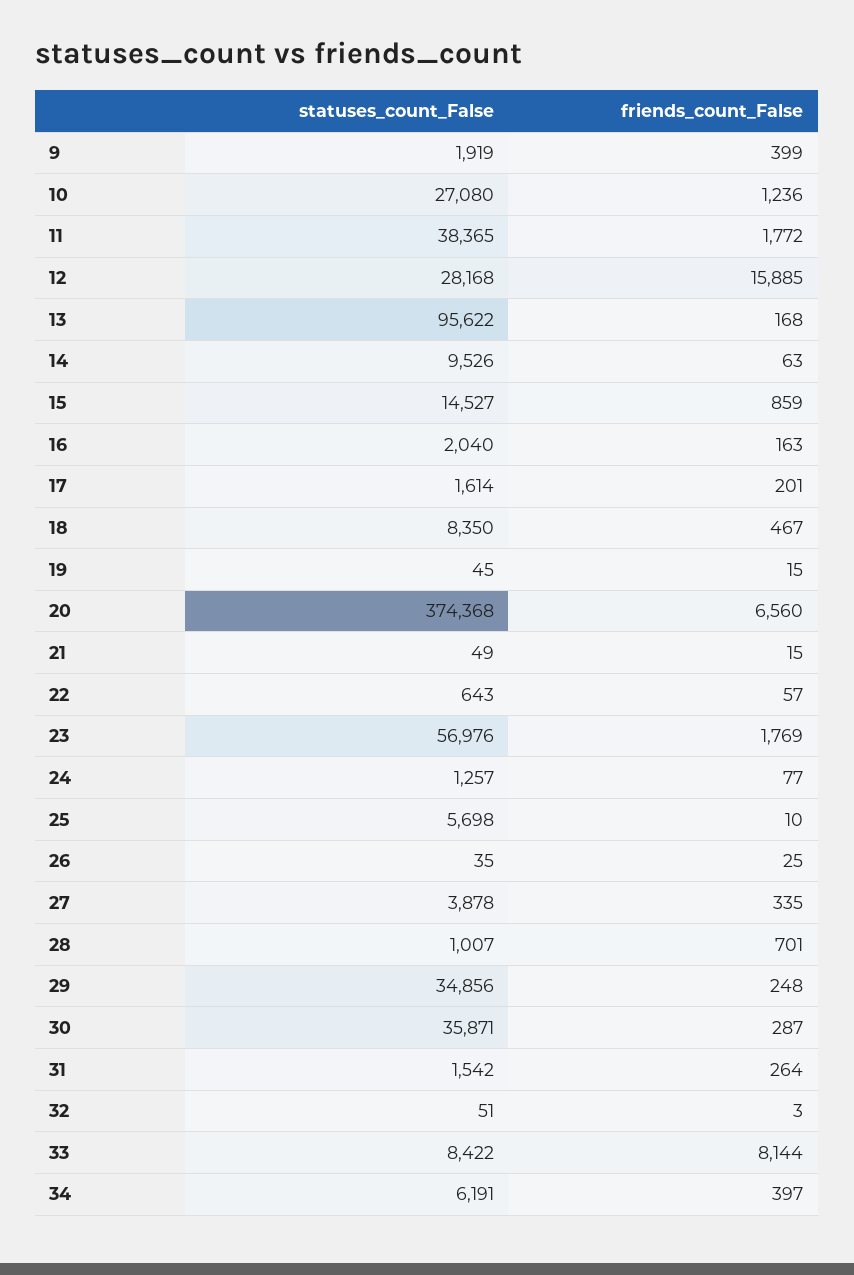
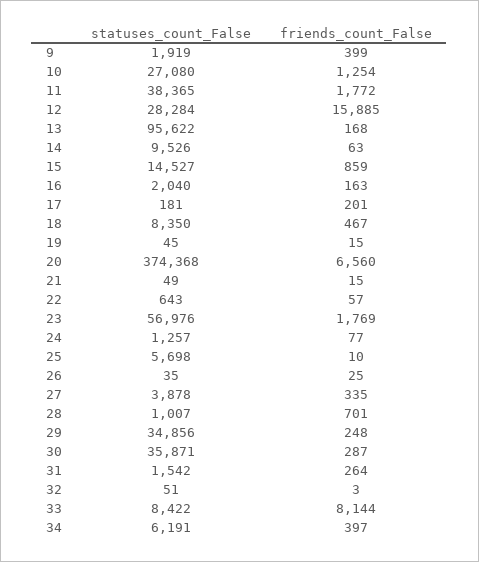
friends_count_False, 10: 1236 -> 1254
statuses_count_False, 12: 28168 -> 28284
statuses_count_False, 17: 1614 -> 181

